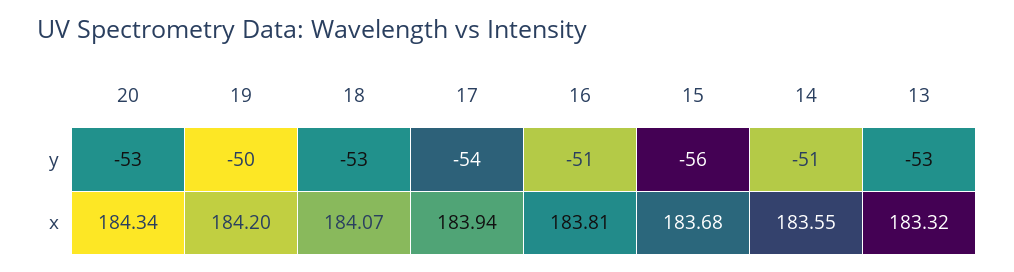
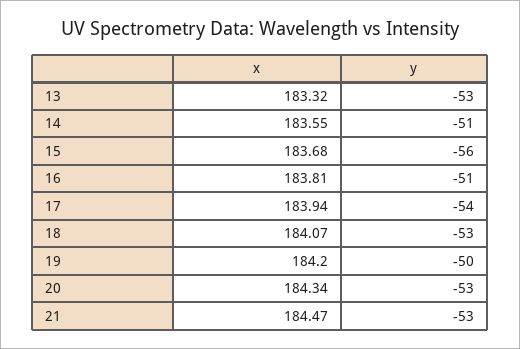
21, x: none -> 184.47
21, y: none -> -53

